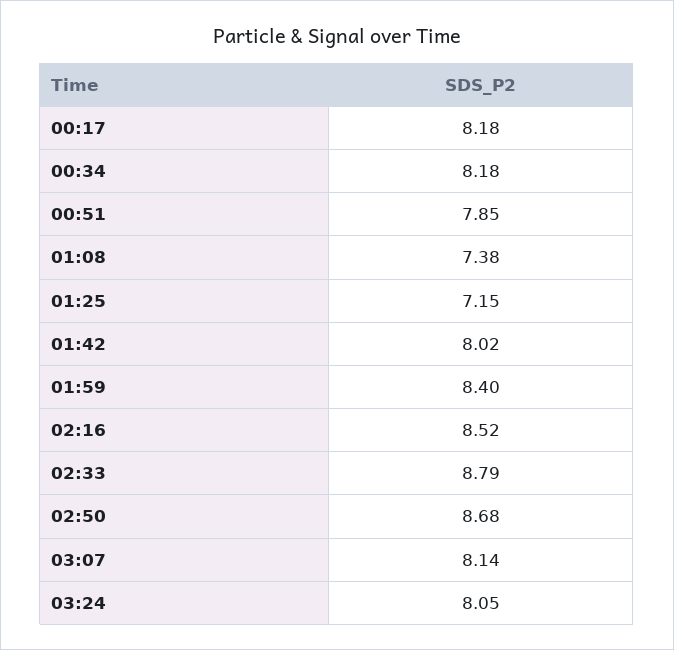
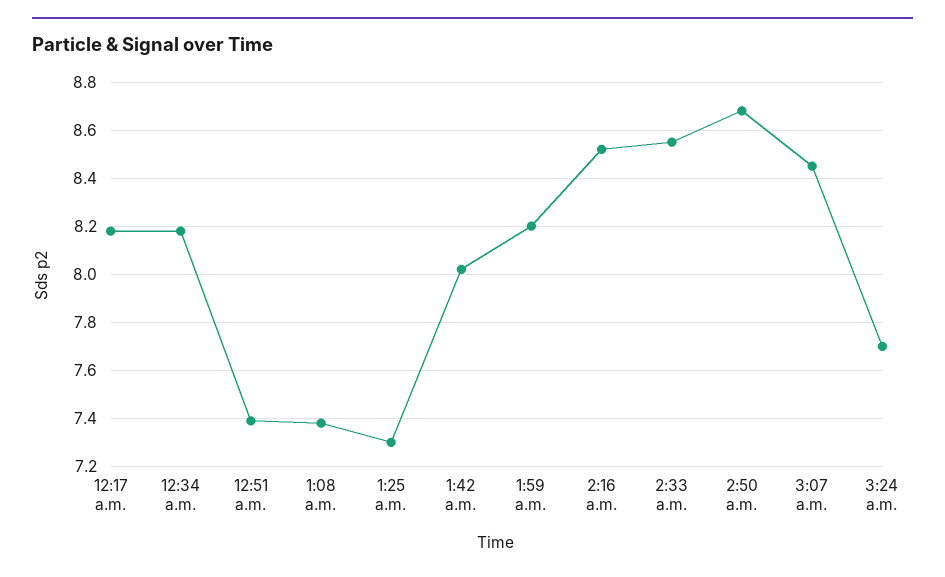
00:51: 7.85 -> 7.4
01:25: 7.15 -> 7.3
01:59: 8.4 -> 8.2
02:33: 8.79 -> 8.55
03:07: 8.14 -> 8.45
03:24: 8.05 -> 7.7

